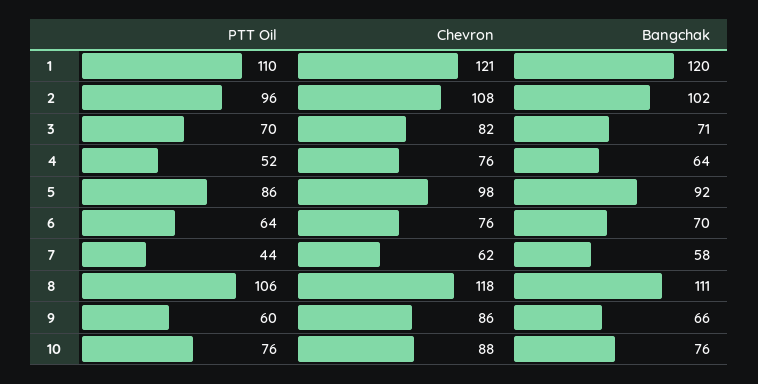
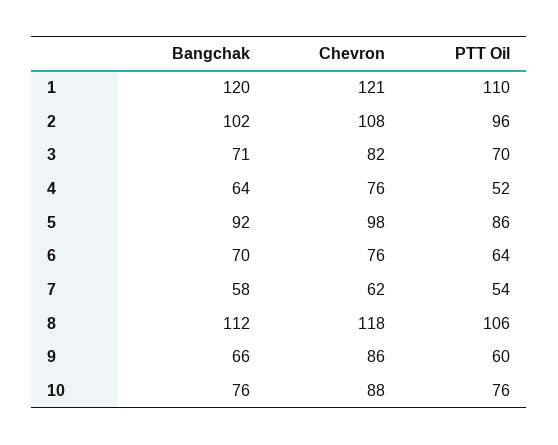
PTT Oil, 7: 44 -> 54
Bangchak, 8: 111 -> 112

